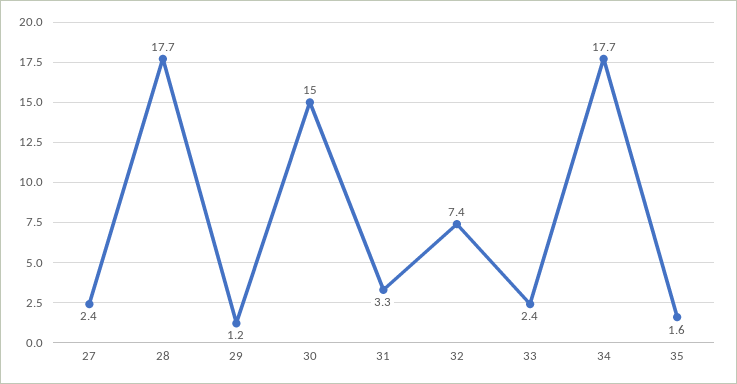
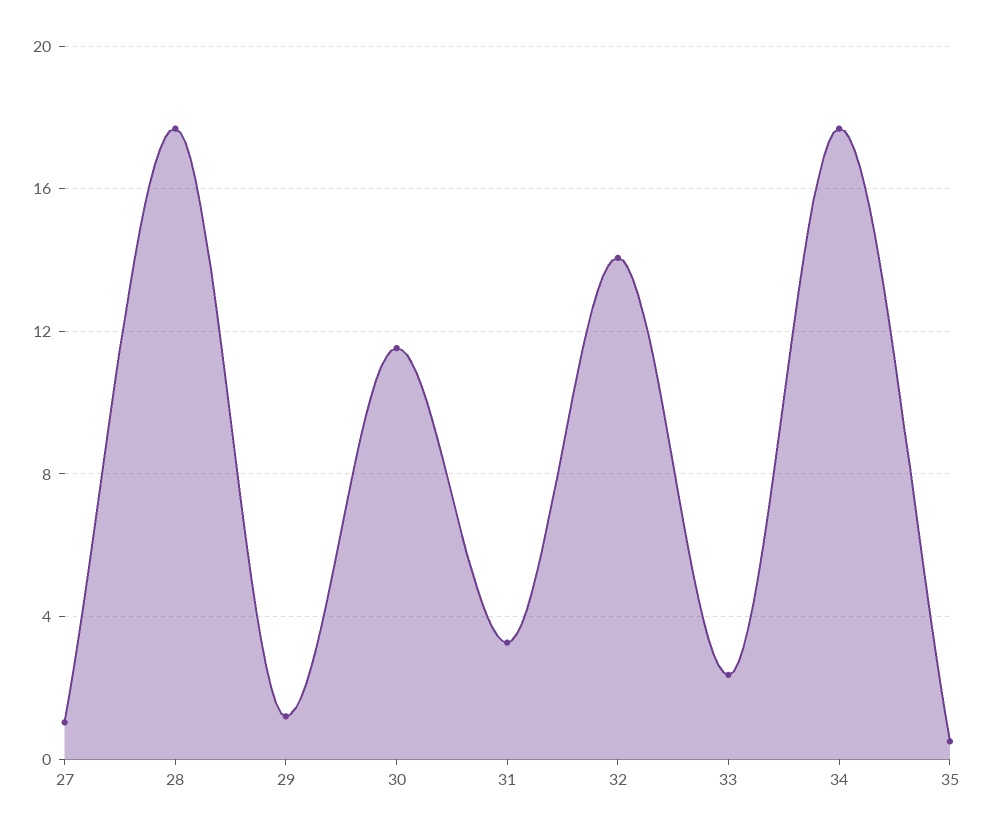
27: 2.4 -> 1
30: 15 -> 11.5
32: 7.4 -> 14
35: 1.6 -> 0.5

